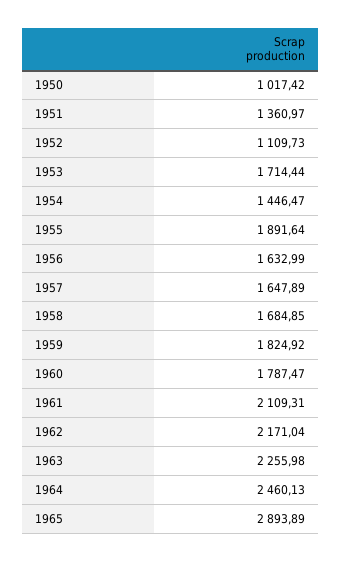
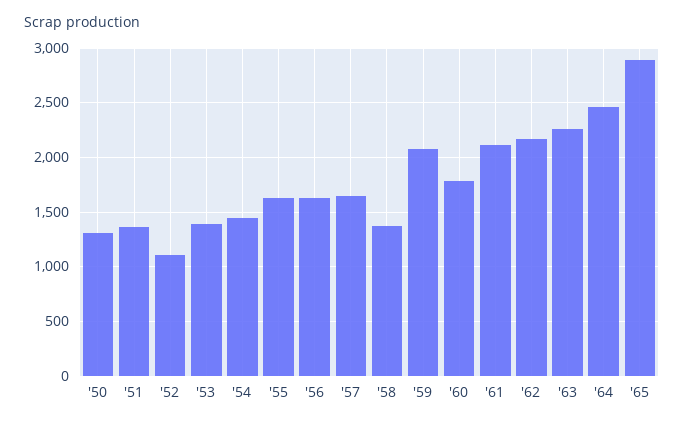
1950: 1017.42 -> 1300
1953: 1714.44 -> 1400
1955: 1891.64 -> 1600
1958: 1684.85 -> 1400
1959: 1824.92 -> 2100

